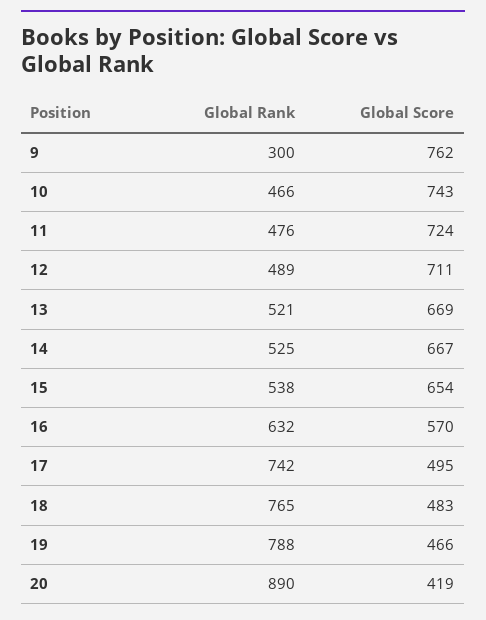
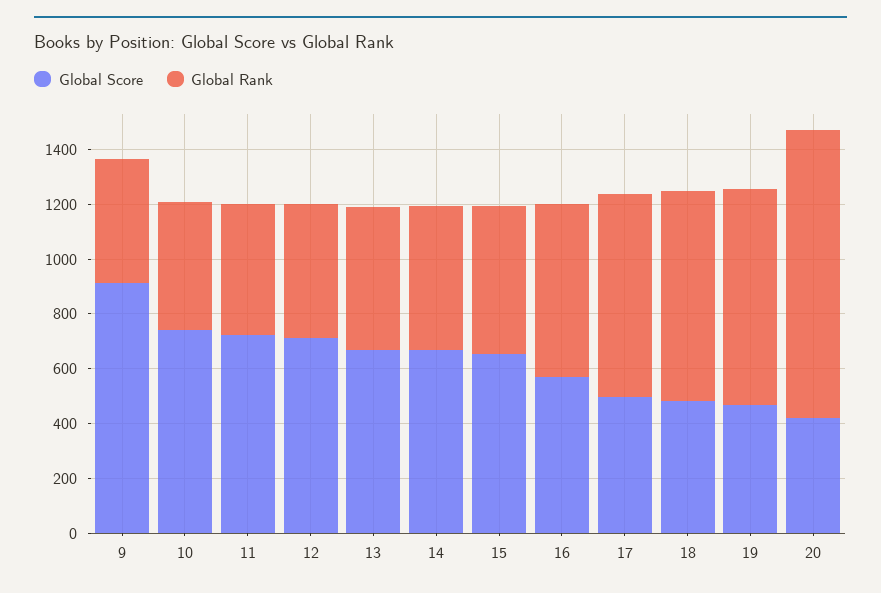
Global Rank, 9: 300 -> 450
Global Score, 9: 762 -> 900
Global Rank, 20: 890 -> 1050

